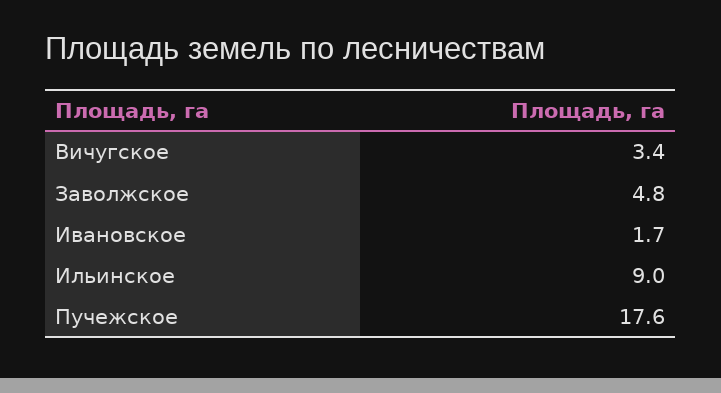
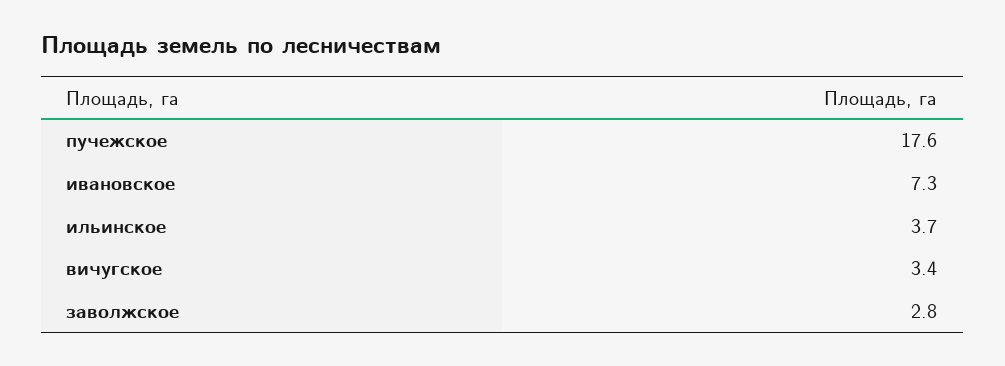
Заволжское: 4.8 -> 2.8
Ивановское: 1.7 -> 7.3
Ильинское: 9 -> 3.7

